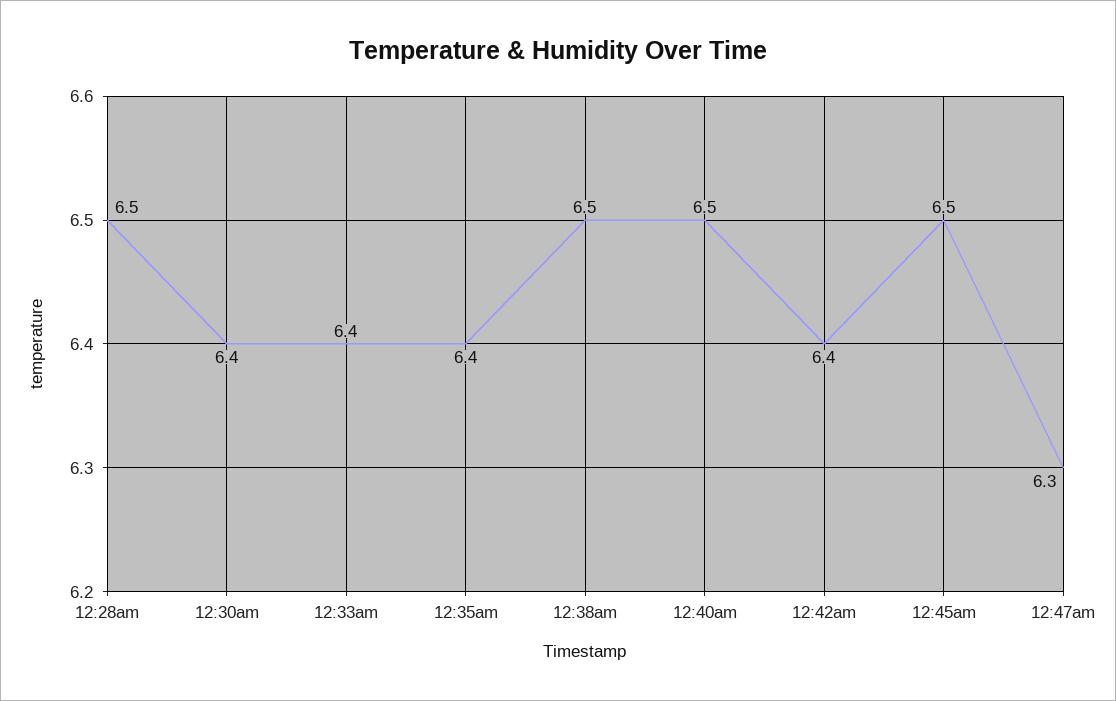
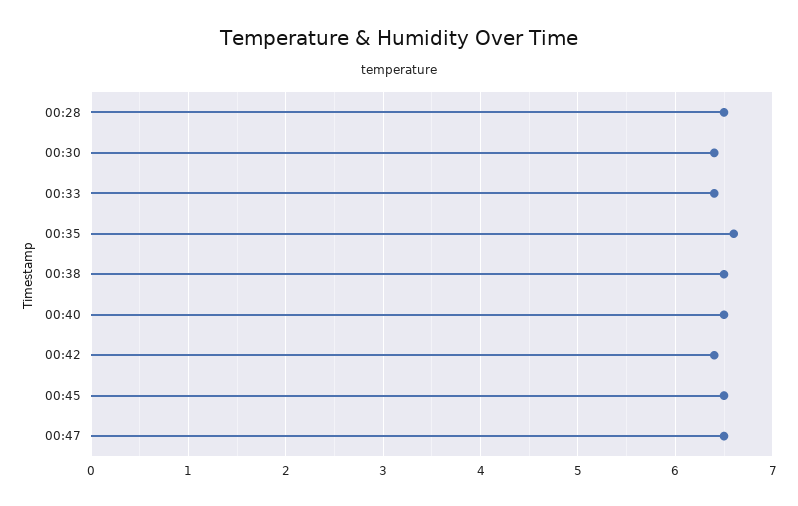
12:35am: 6.4 -> 6.6
12:47am: 6.3 -> 6.5

